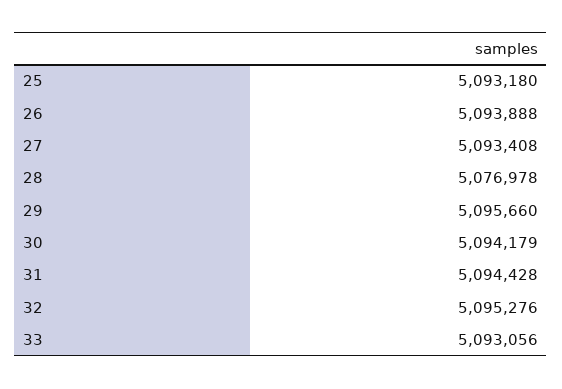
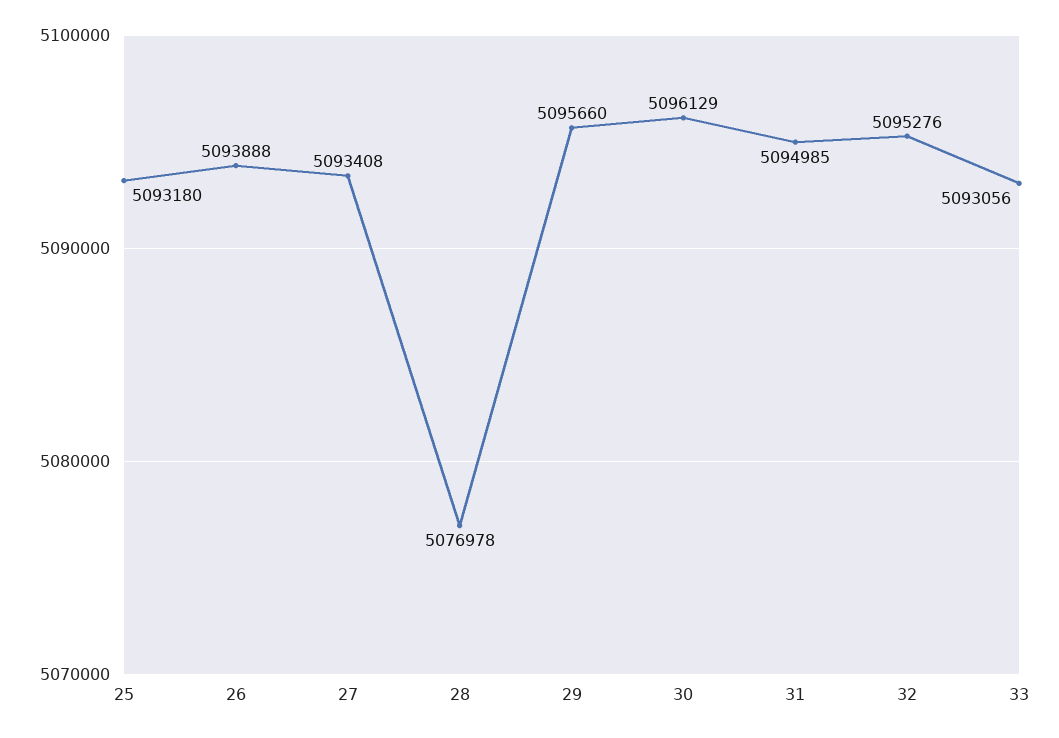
30: 5094179 -> 5096129
31: 5094428 -> 5094985

